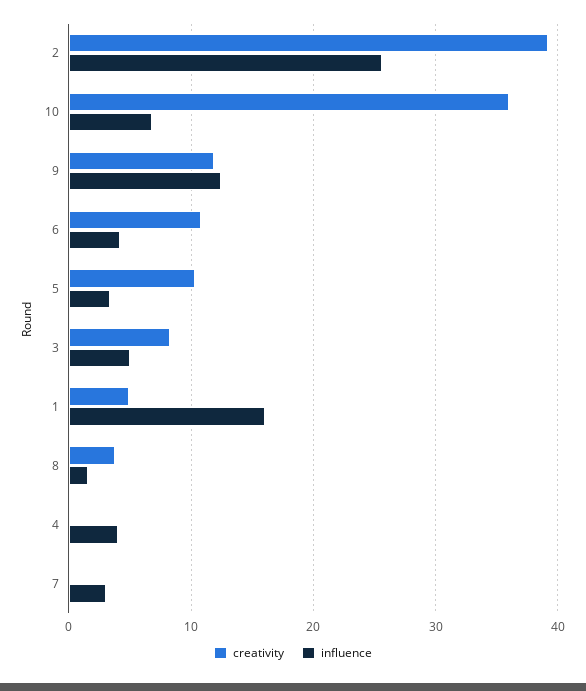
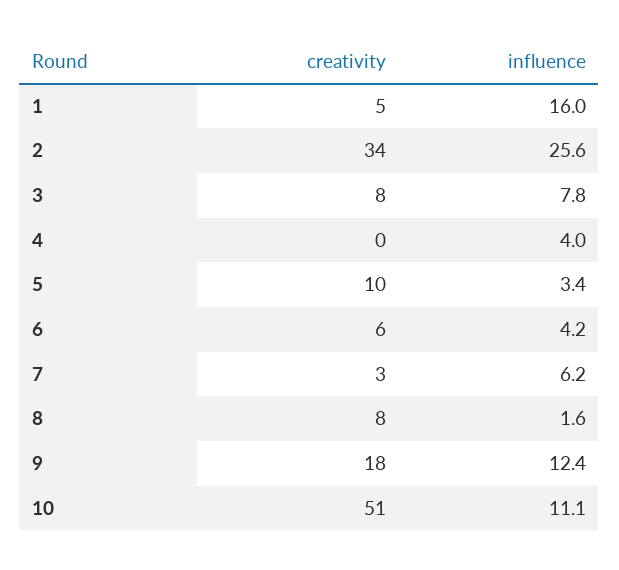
creativity, 2: 39 -> 34
creativity, 10: 36 -> 51
influence, 10: 7 -> 11.1
creativity, 9: 12 -> 18
creativity, 6: 11 -> 6
influence, 3: 5 -> 7.8
creativity, 8: 4 -> 8
creativity, 7: 0 -> 3
influence, 7: 3 -> 6.2

